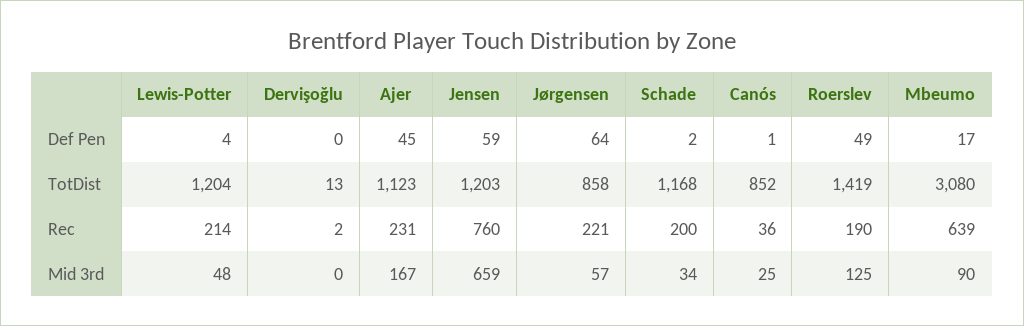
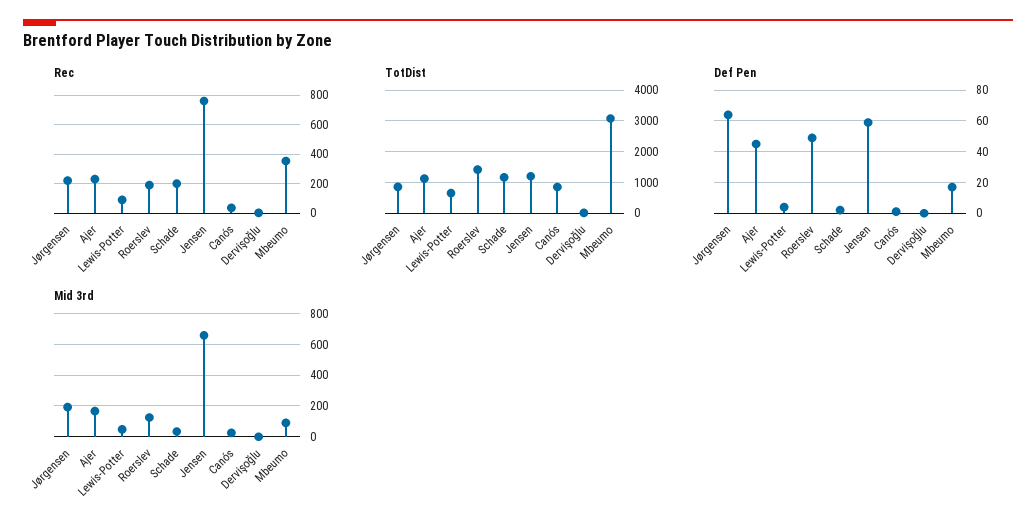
TotDist, Lewis-Potter: 1204 -> 600
Rec, Lewis-Potter: 214 -> 100
Rec, Mbeumo: 639 -> 350
Mid 3rd, Jørgensen: 57 -> 200

